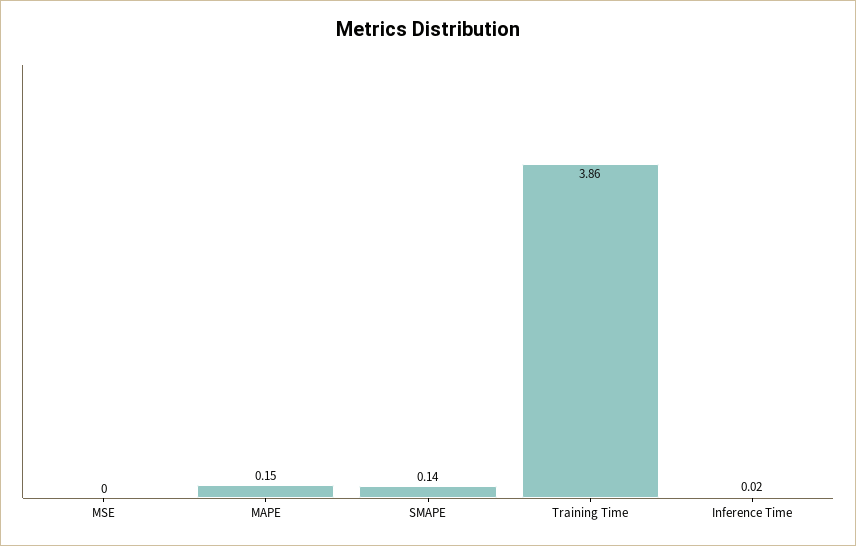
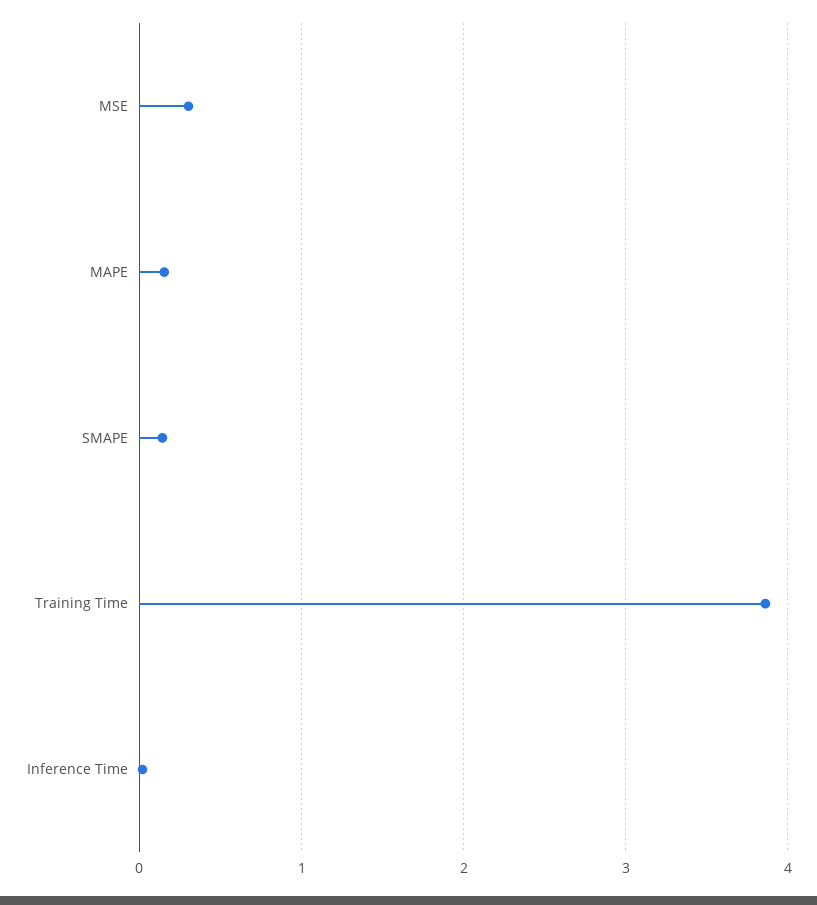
MSE: 0 -> 0.3

